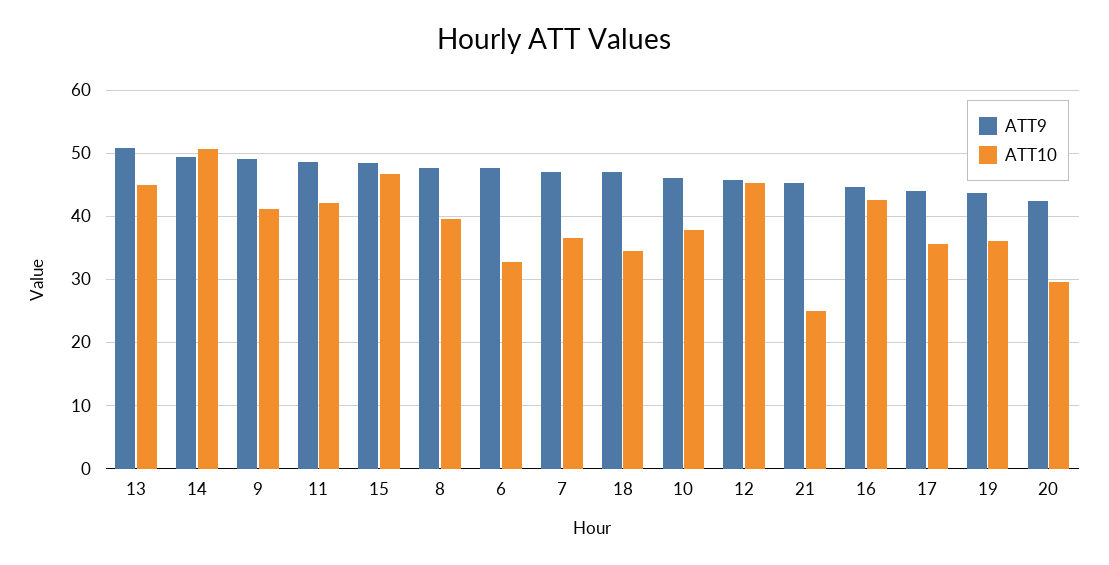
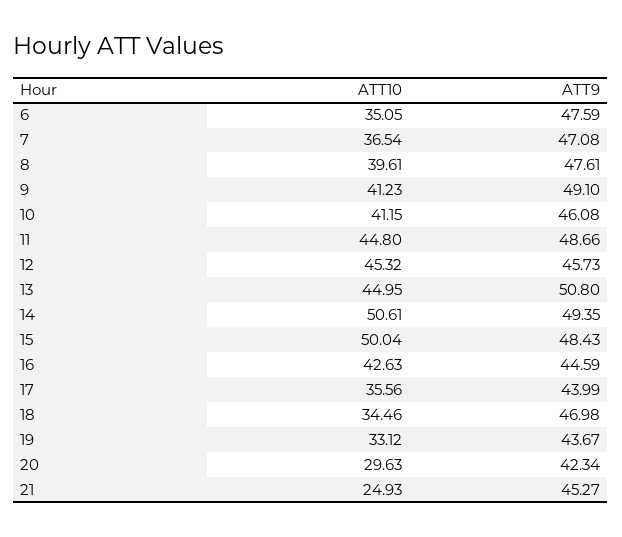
ATT10, 11: 42 -> 44.8
ATT10, 15: 47 -> 50.04
ATT10, 6: 33 -> 35.05
ATT10, 10: 38 -> 41.15
ATT10, 19: 36 -> 33.12

